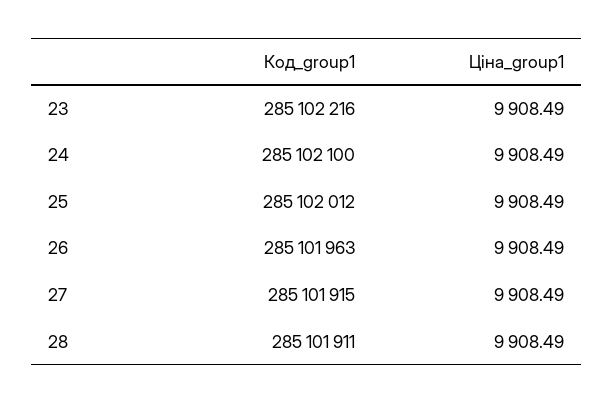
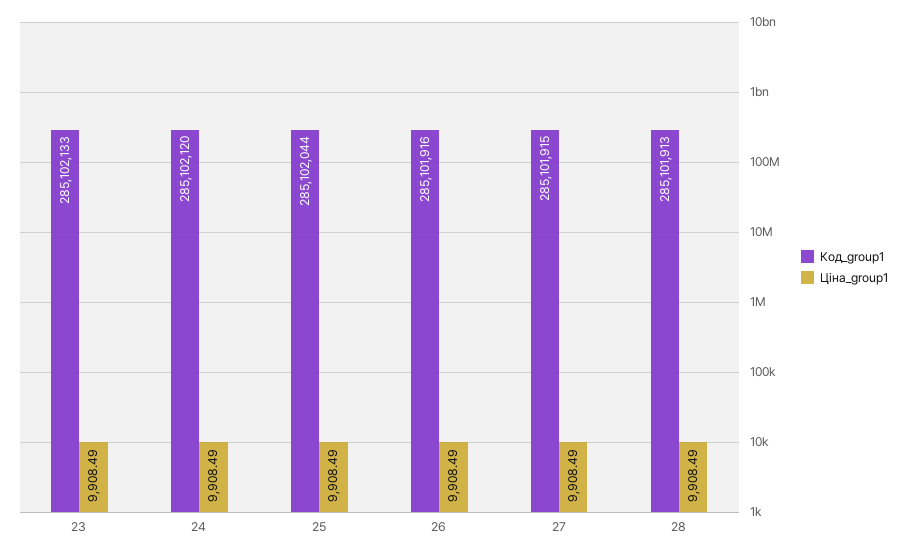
Код_group1, 23: 285102216 -> 285102133
Код_group1, 24: 285102100 -> 285102120
Код_group1, 25: 285102012 -> 285102044
Код_group1, 26: 285101963 -> 285101916
Код_group1, 28: 285101911 -> 285101913

